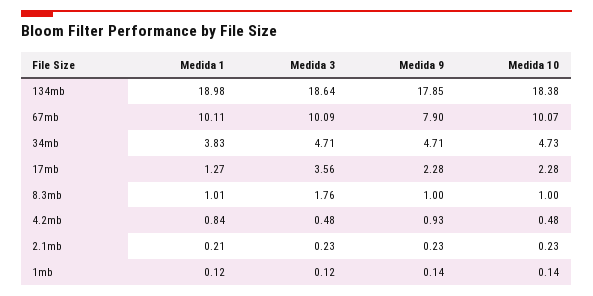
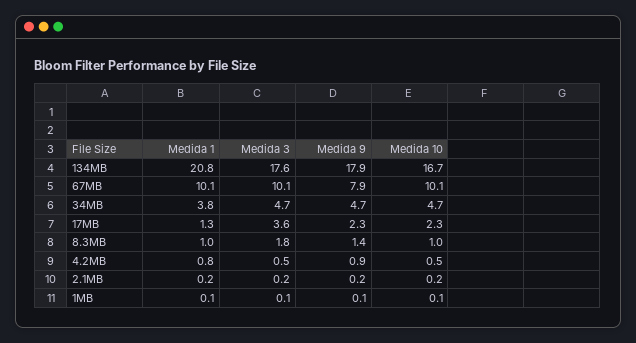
Medida 1, 134mb: 18.98 -> 20.8
Medida 3, 134mb: 18.64 -> 17.6
Medida 10, 134mb: 18.38 -> 16.7
Medida 9, 8.3mb: 1 -> 1.4

